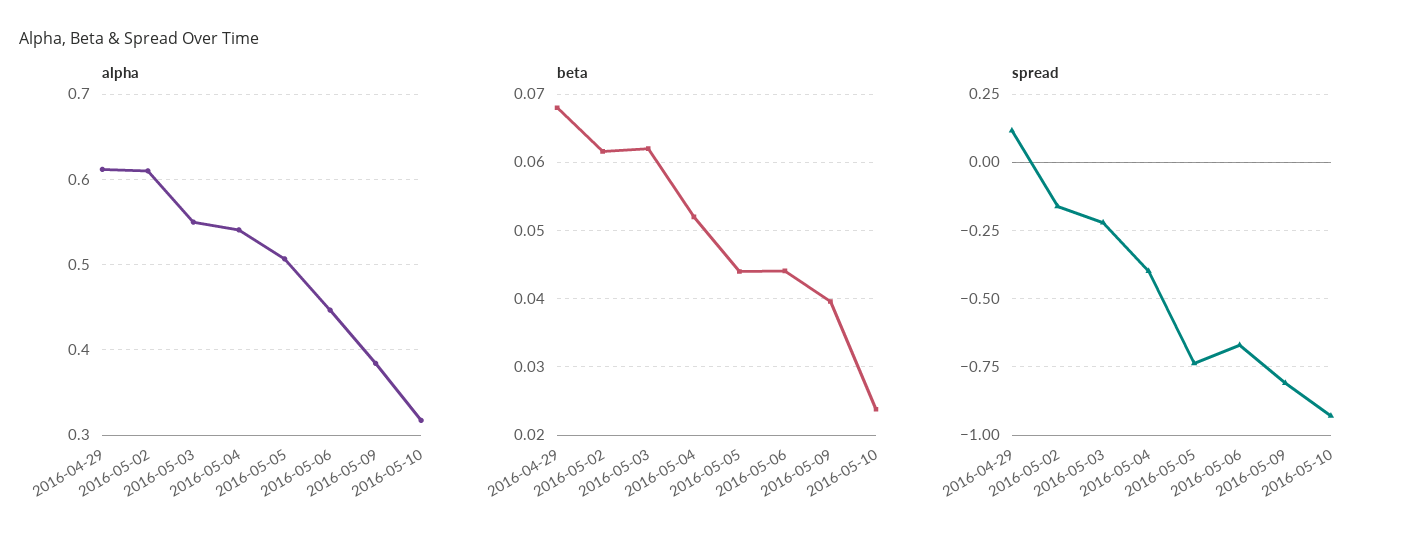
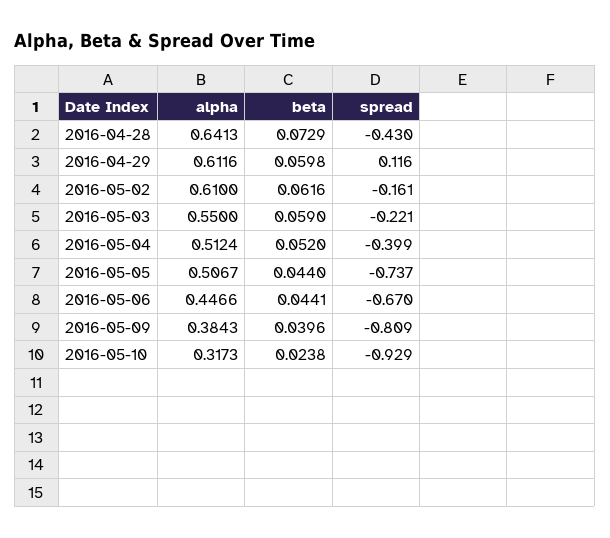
alpha, 2016-05-04: 0.54 -> 0.5124
beta, 2016-04-29: 0.068 -> 0.0598
beta, 2016-05-03: 0.062 -> 0.059
alpha, 2016-04-28: none -> 0.6413
beta, 2016-04-28: none -> 0.0729
spread, 2016-04-28: none -> -0.43

